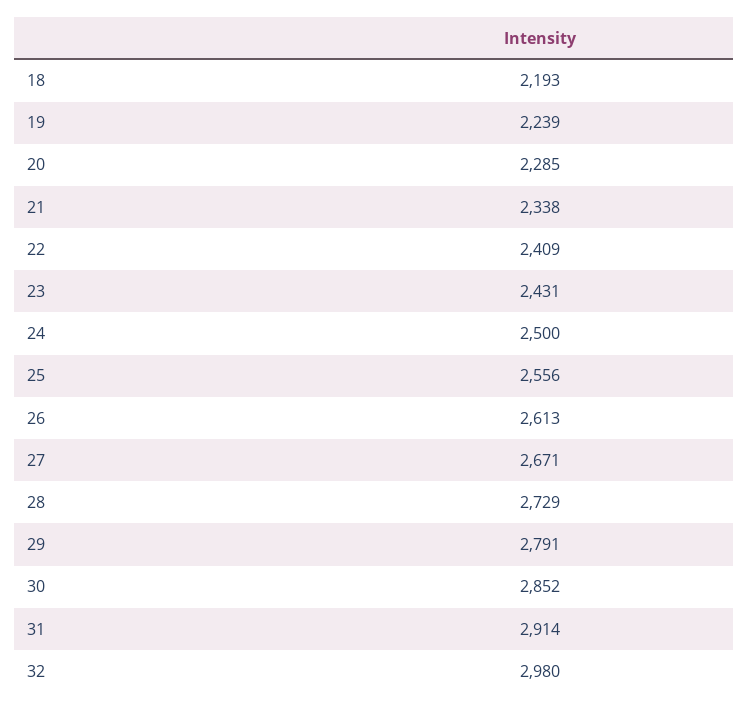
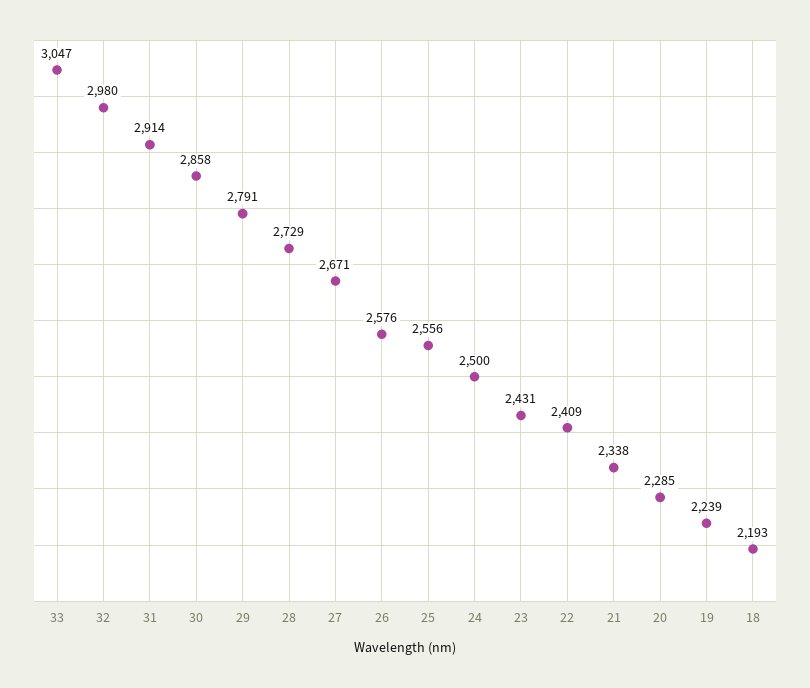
26: 2613 -> 2576
30: 2852 -> 2858
33: none -> 3047

